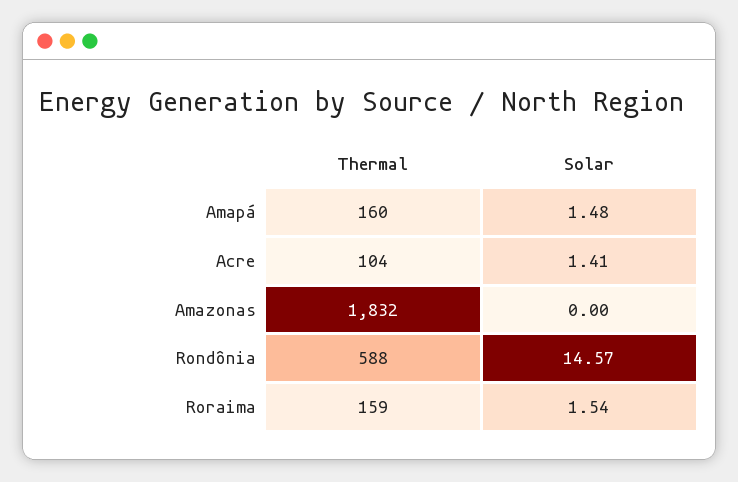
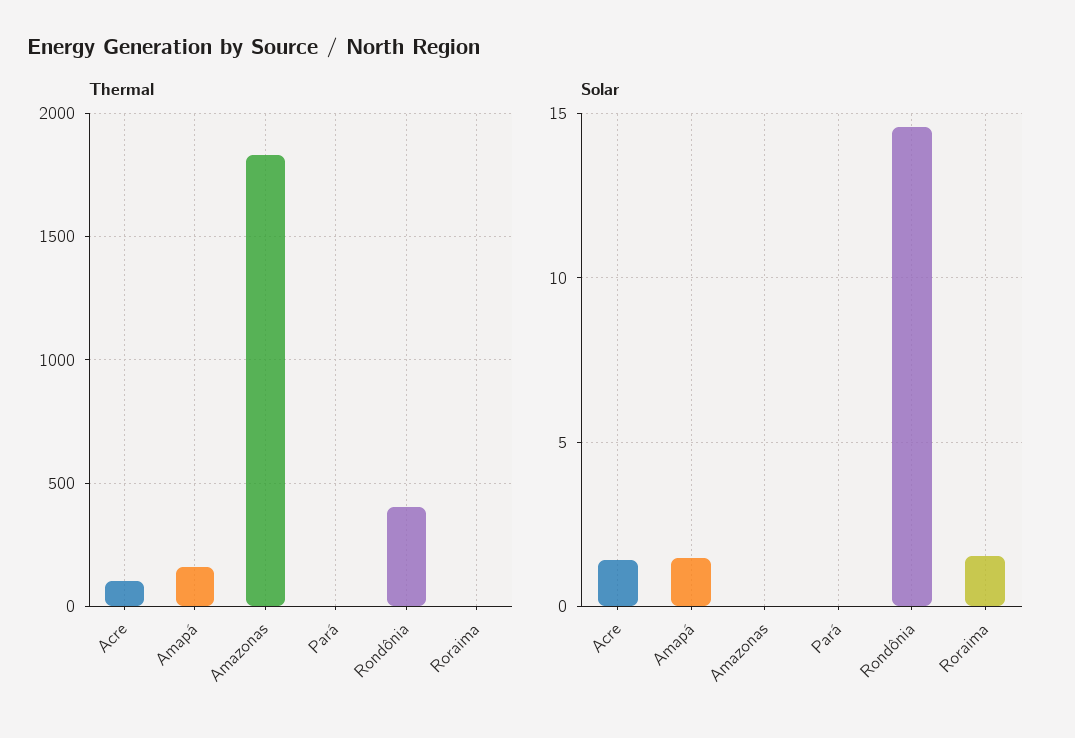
Thermal, Rondônia: 588 -> 400
Thermal, Roraima: 159 -> 0
Thermal, Pará: none -> 0
Solar, Pará: none -> 0

